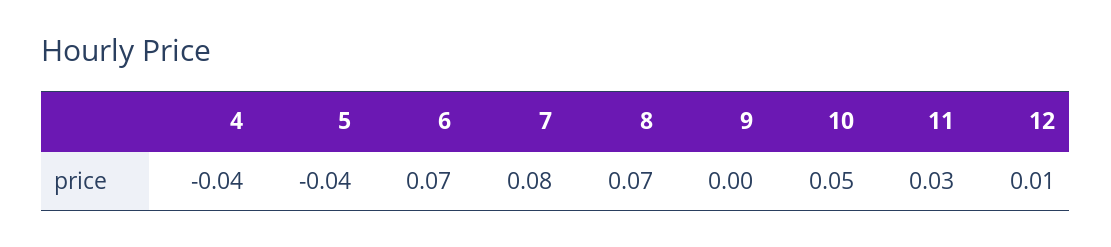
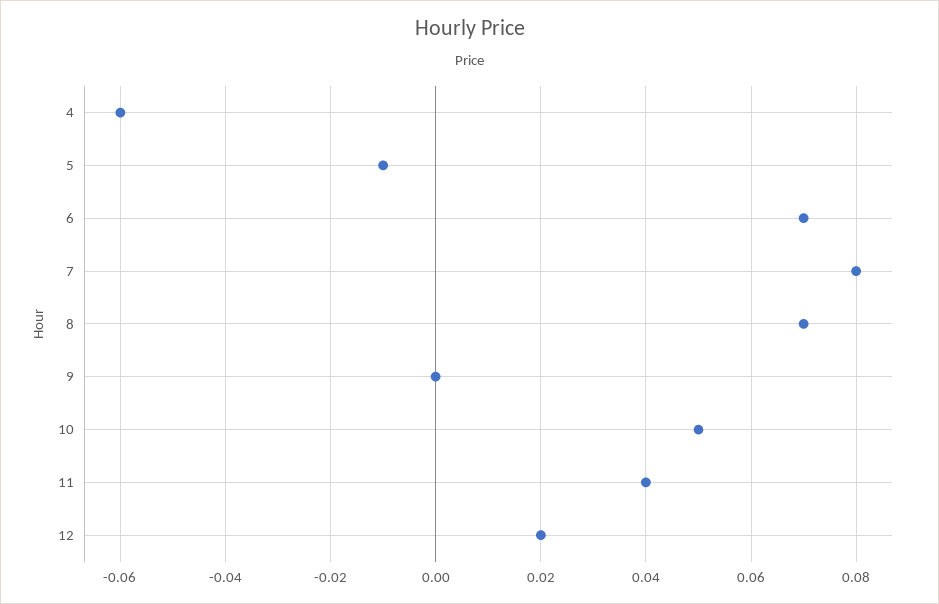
4: -0.04 -> -0.06
5: -0.04 -> -0.01
11: 0.03 -> 0.04
12: 0.01 -> 0.02

